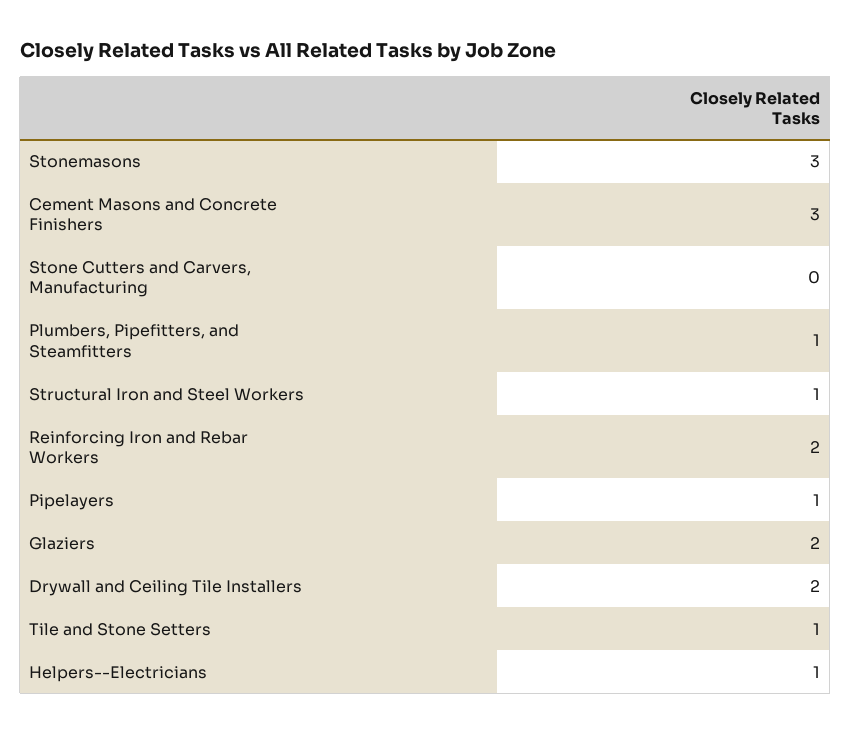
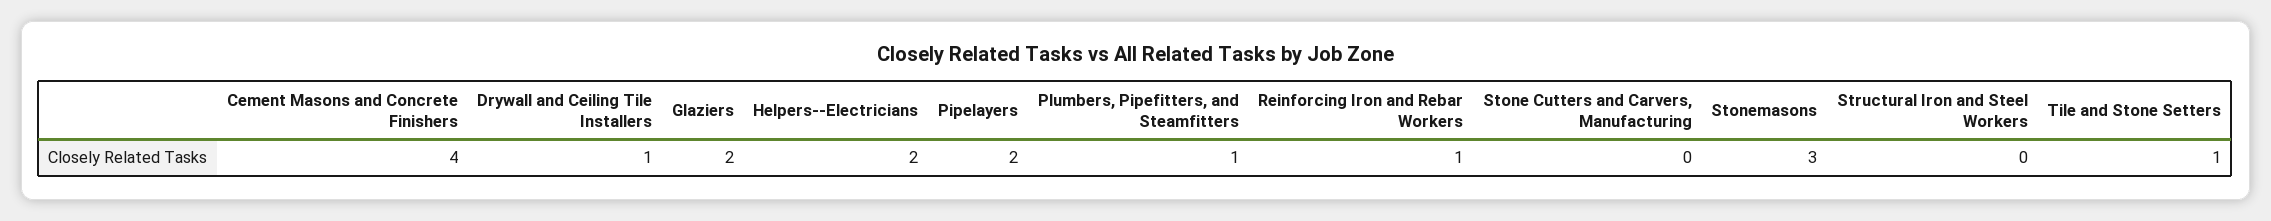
Cement Masons and Concrete Finishers: 3 -> 4
Structural Iron and Steel Workers: 1 -> 0
Reinforcing Iron and Rebar Workers: 2 -> 1
Pipelayers: 1 -> 2
Drywall and Ceiling Tile Installers: 2 -> 1
Helpers--Electricians: 1 -> 2

